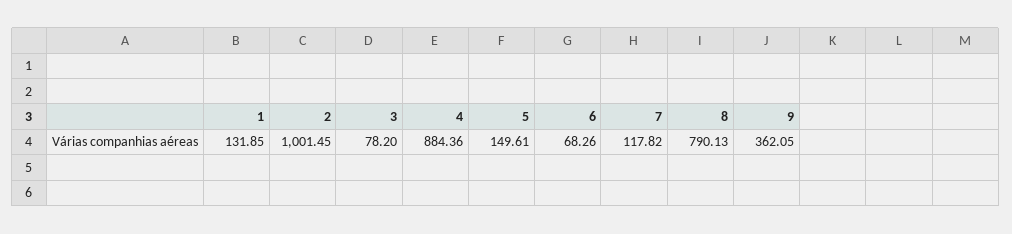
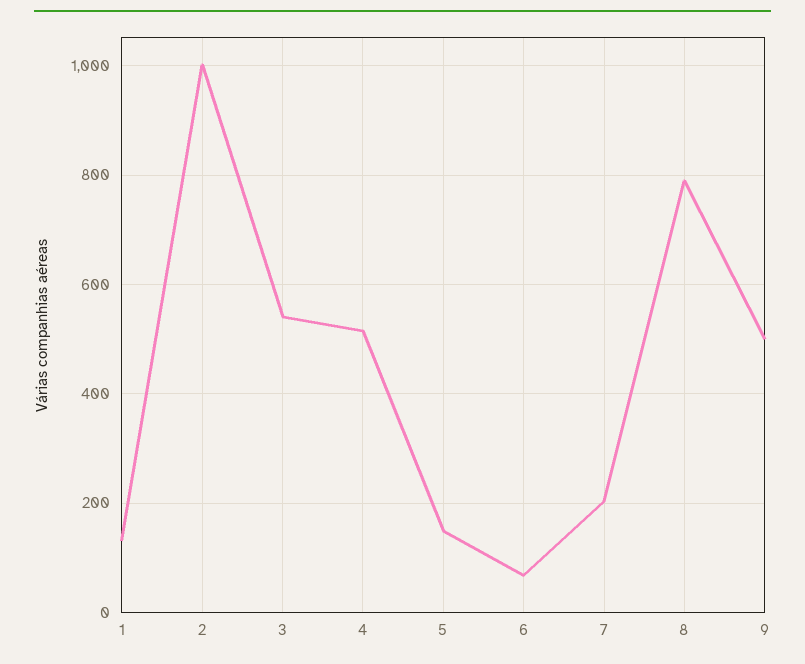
3: 78.2 -> 540
4: 884.36 -> 520
7: 117.82 -> 200
9: 362.05 -> 500

